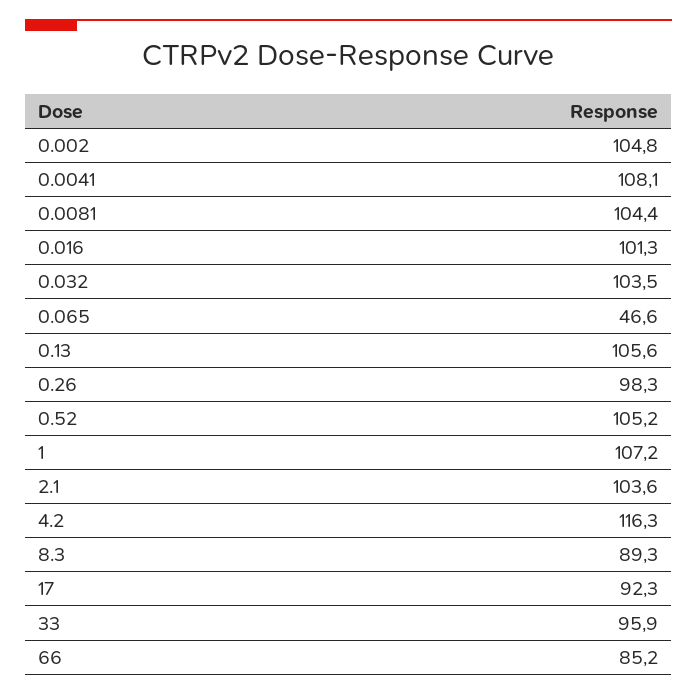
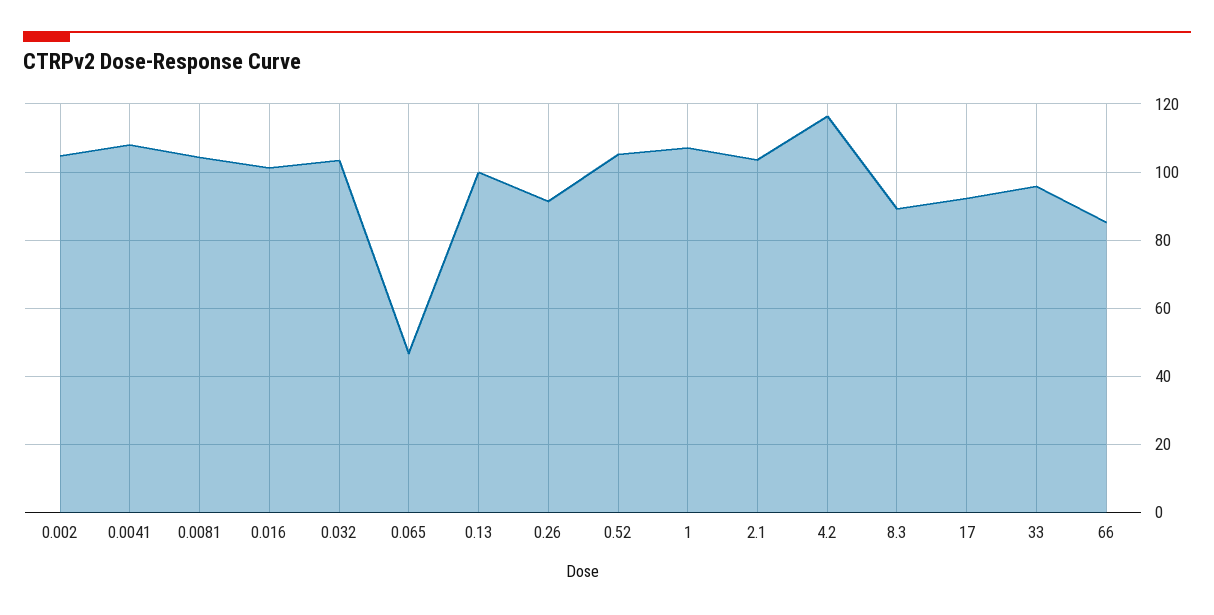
0.13: 105.6 -> 100
0.26: 98.3 -> 92

